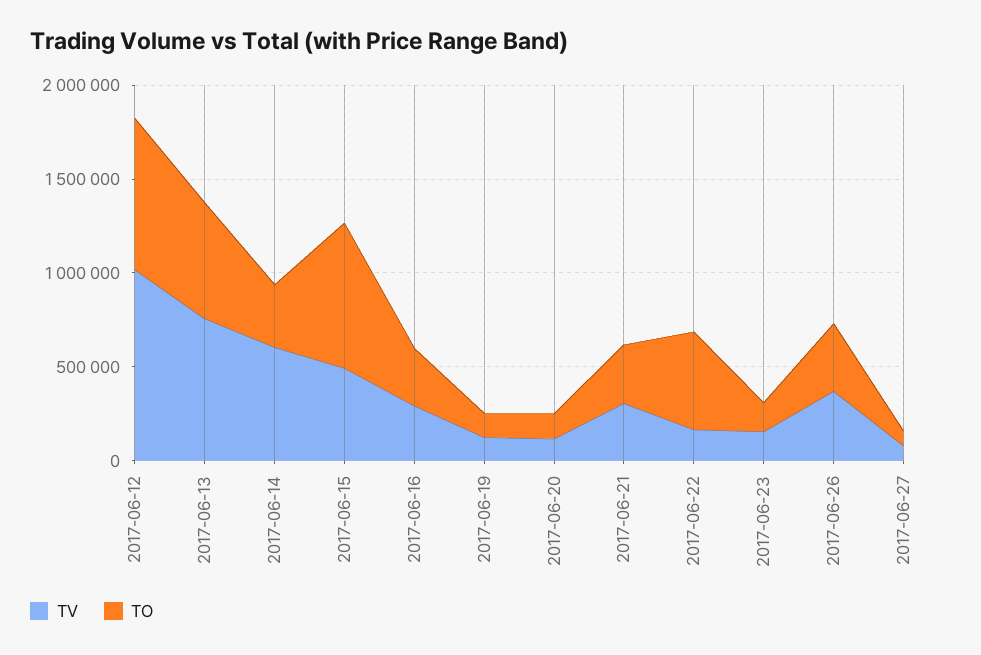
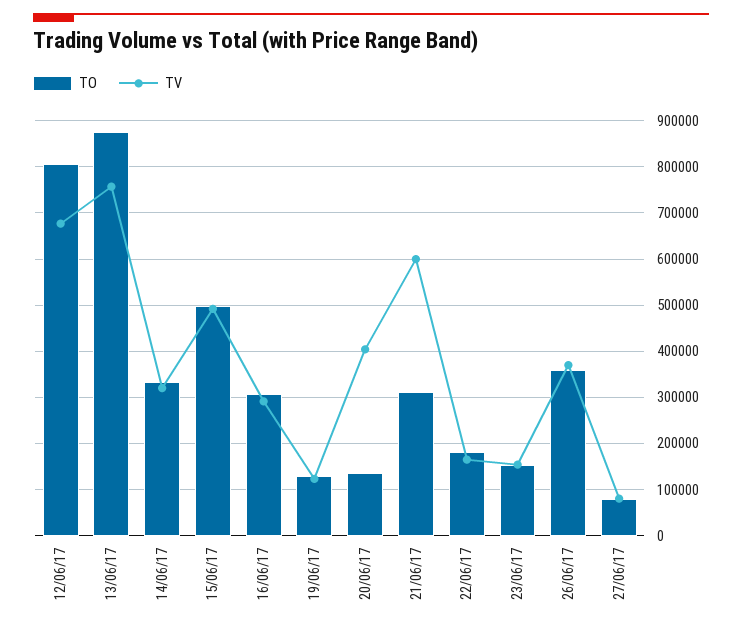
TV, 2017-06-12: 1000000 -> 680000
TO, 2017-06-13: 600000 -> 880000
TV, 2017-06-14: 600000 -> 320000
TO, 2017-06-15: 800000 -> 500000
TV, 2017-06-20: 100000 -> 400000
TV, 2017-06-21: 300000 -> 600000
TO, 2017-06-22: 500000 -> 180000

